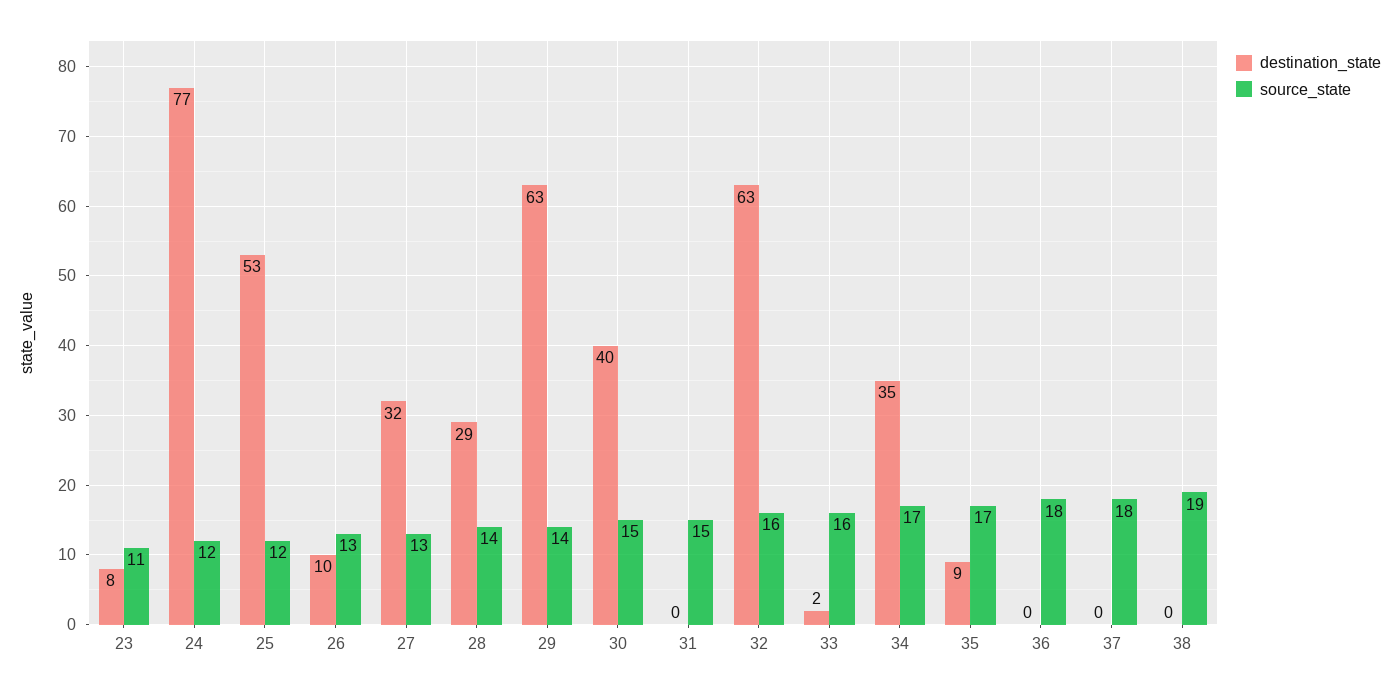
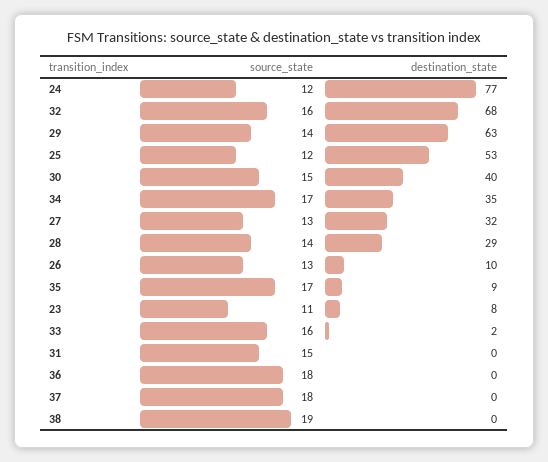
destination_state, 32: 63 -> 68

